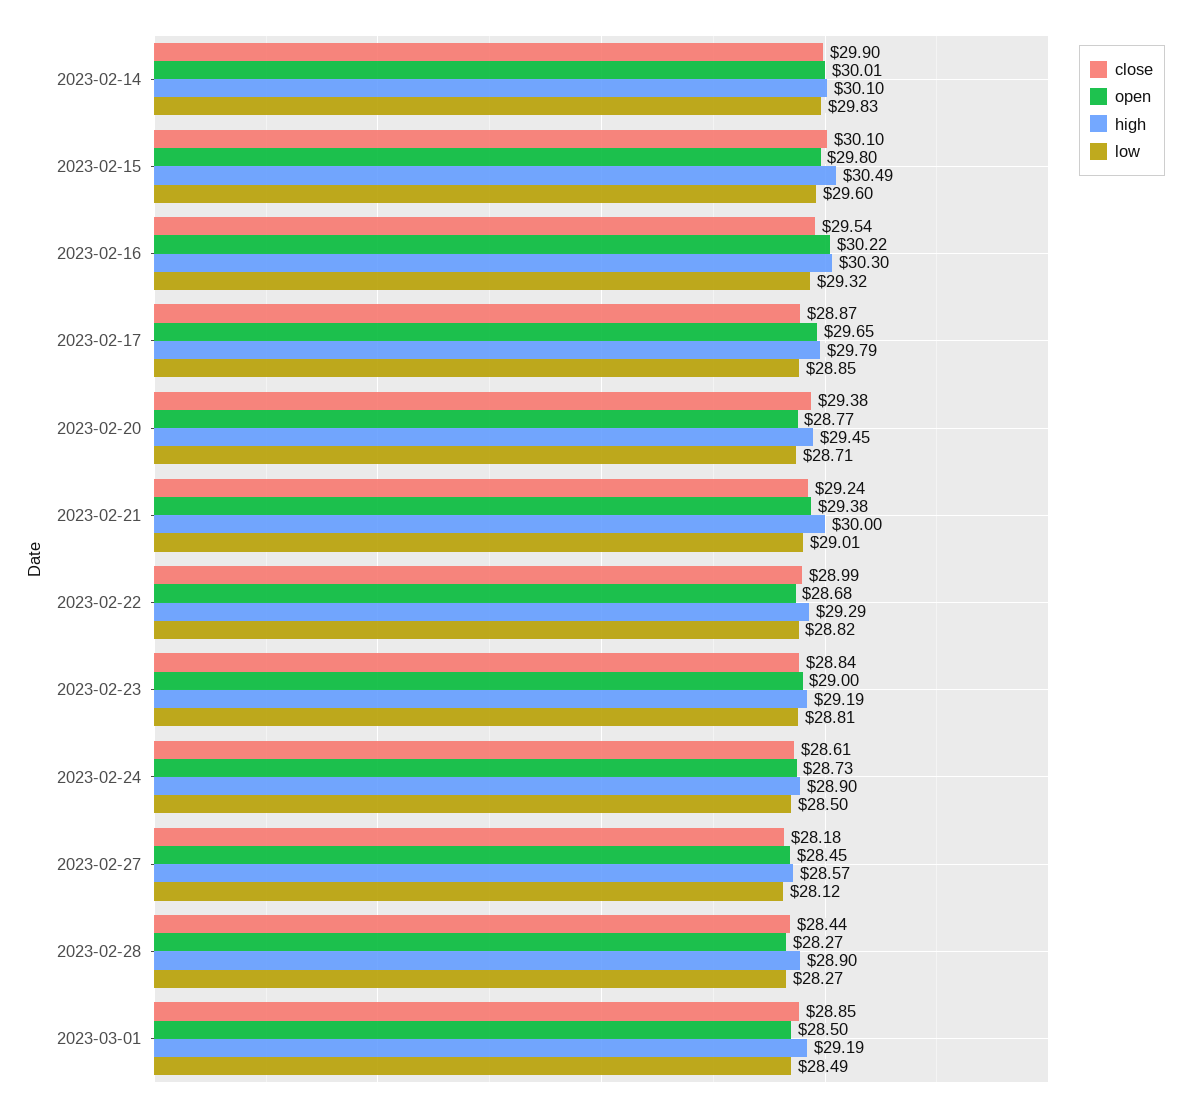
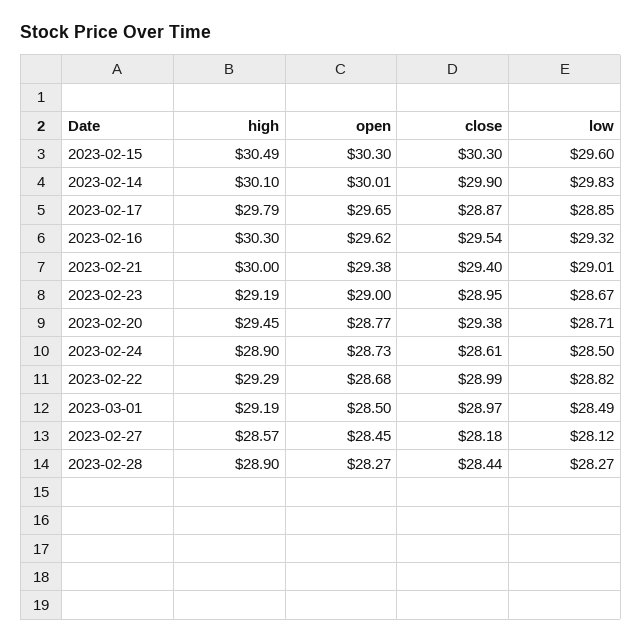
close, 2023-02-15: 30.1 -> 30.3
open, 2023-02-15: 29.8 -> 30.3
open, 2023-02-16: 30.22 -> 29.62
close, 2023-02-21: 29.24 -> 29.4
close, 2023-02-23: 28.84 -> 28.95
low, 2023-02-23: 28.81 -> 28.67
close, 2023-03-01: 28.85 -> 28.97

